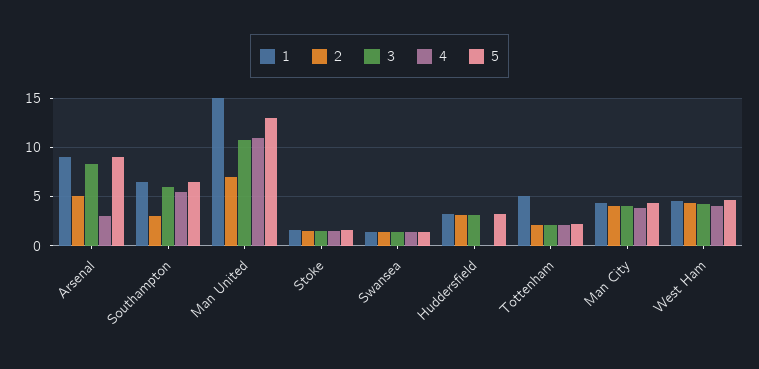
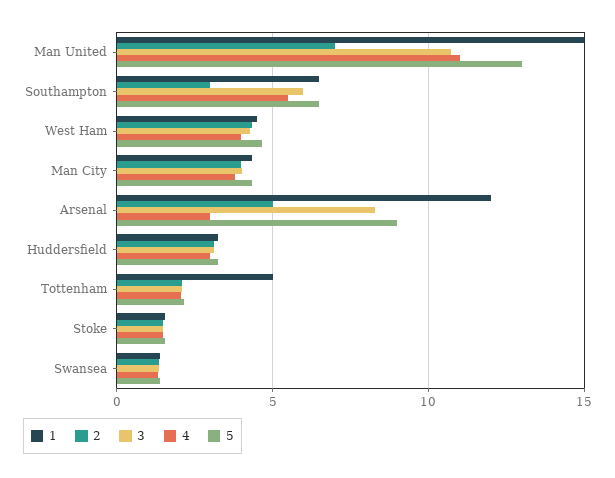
1, Arsenal: 9 -> 12
4, Huddersfield: 0 -> 3

